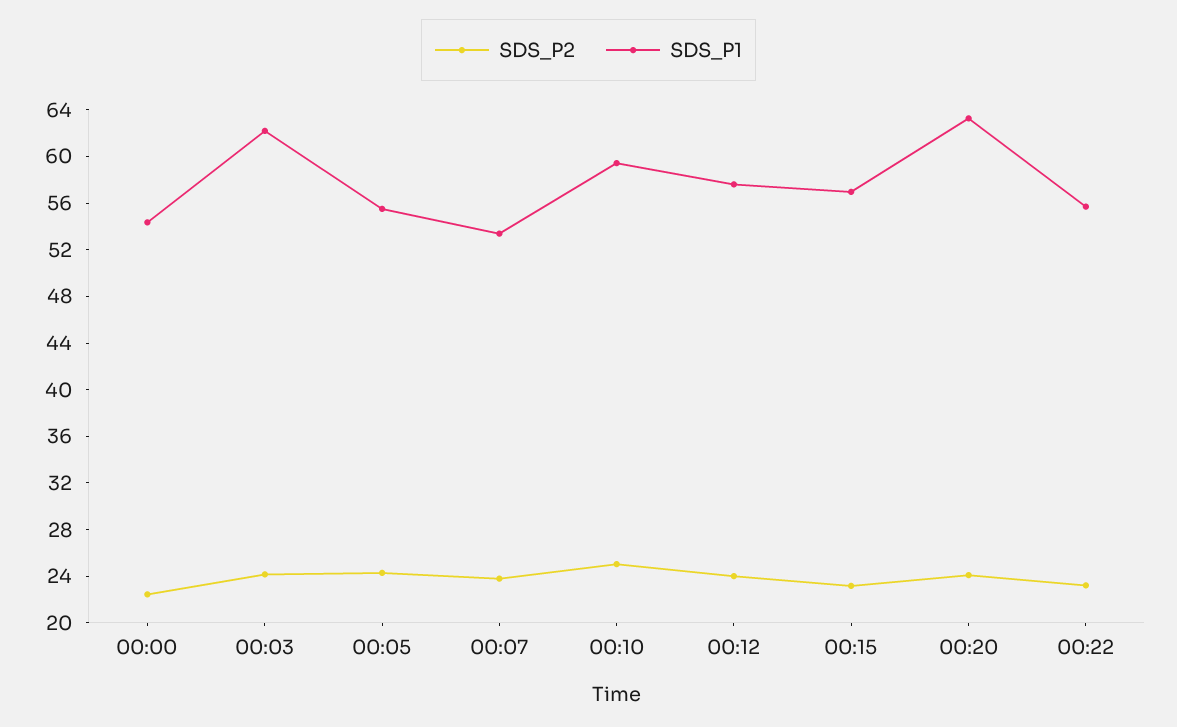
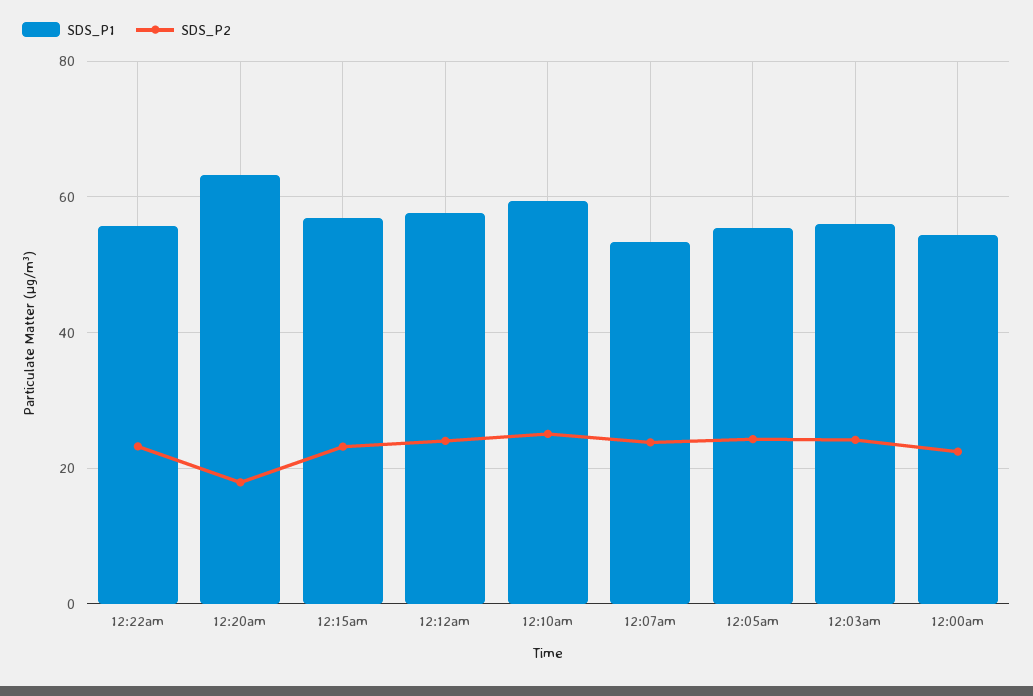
SDS_P1, 00:03: 62 -> 56
SDS_P2, 00:20: 24 -> 18

